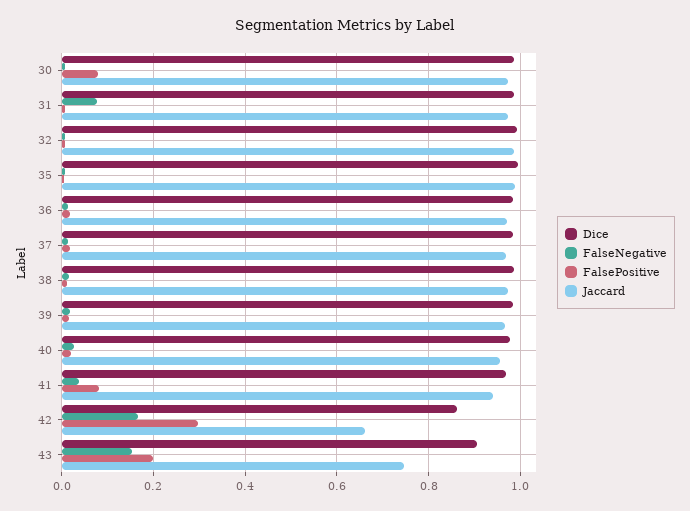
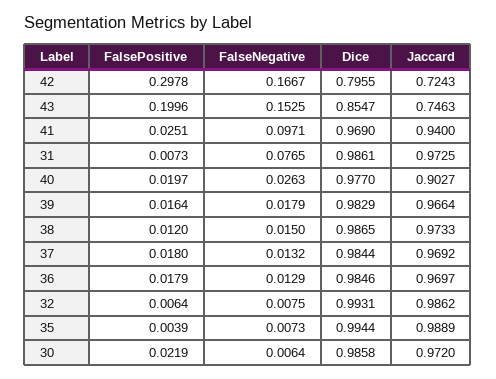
FalsePositive, 30: 0.08 -> 0.0219
Jaccard, 40: 0.96 -> 0.9027
FalseNegative, 41: 0.04 -> 0.0971
FalsePositive, 41: 0.08 -> 0.0251
Dice, 42: 0.86 -> 0.7955
Jaccard, 42: 0.66 -> 0.7243
Dice, 43: 0.9 -> 0.8547

